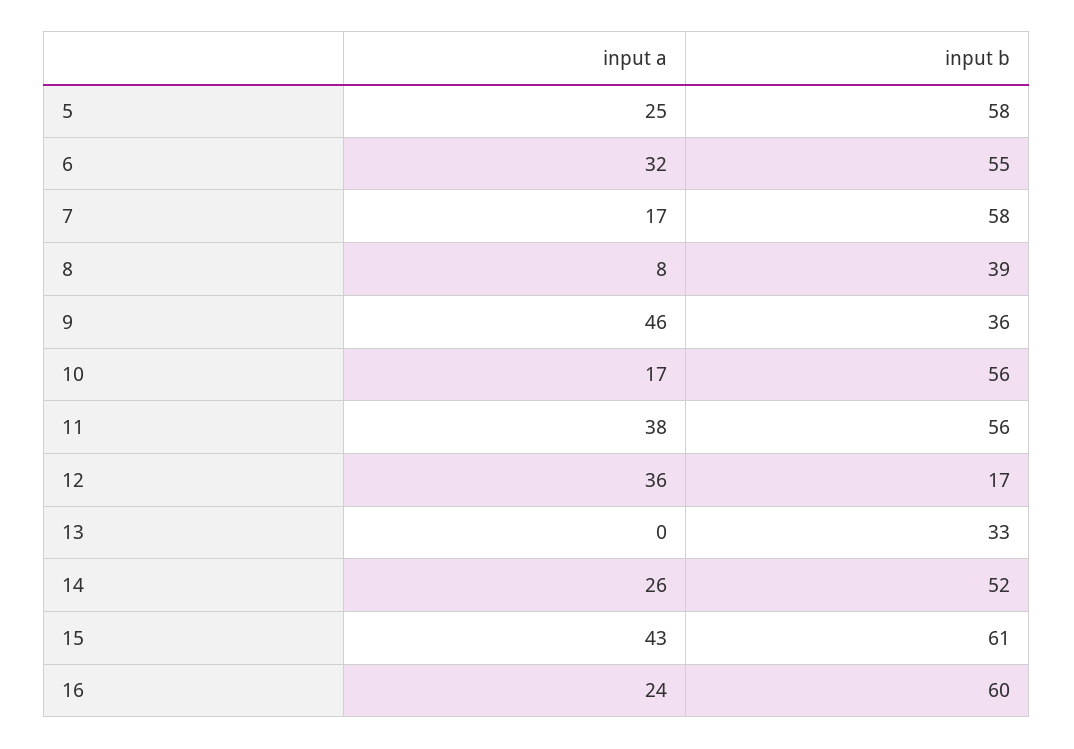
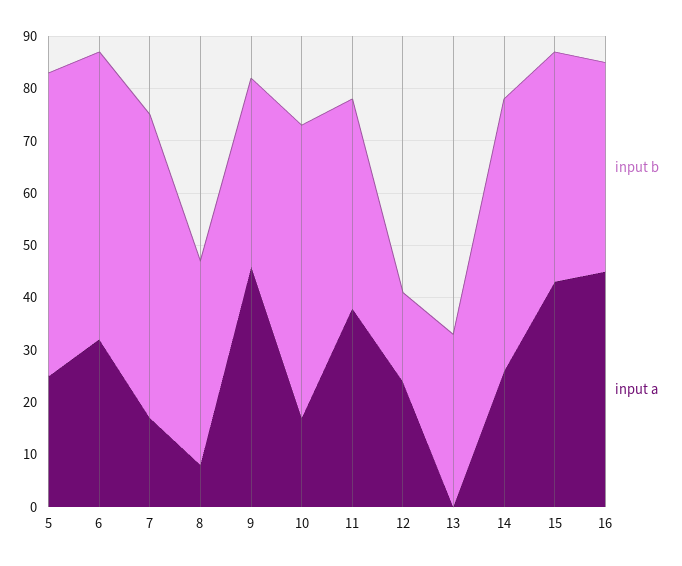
input b, 11: 56 -> 40
input a, 12: 36 -> 25
input b, 15: 61 -> 45
input a, 16: 24 -> 45
input b, 16: 60 -> 40

